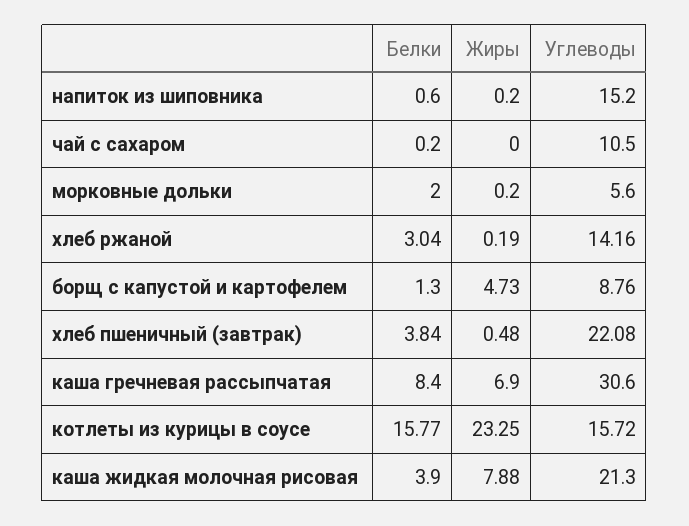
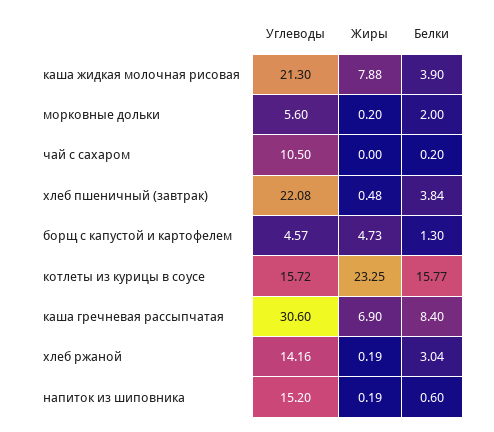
Жиры, напиток из шиповника: 0.2 -> 0.19
Углеводы, борщ с капустой и картофелем: 8.76 -> 4.57

